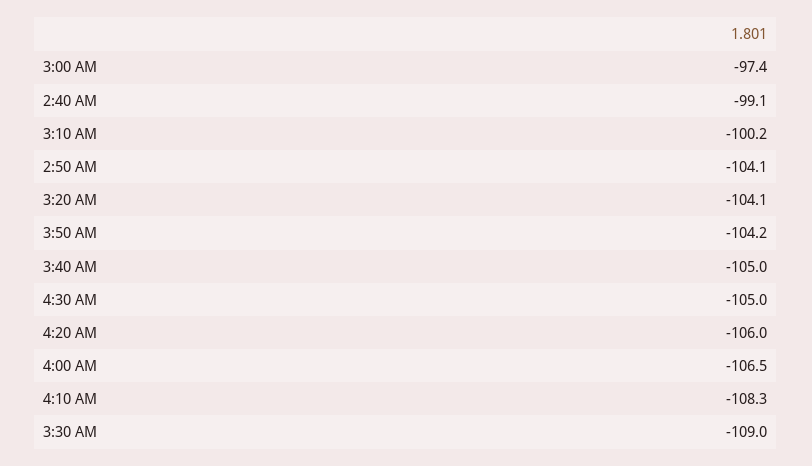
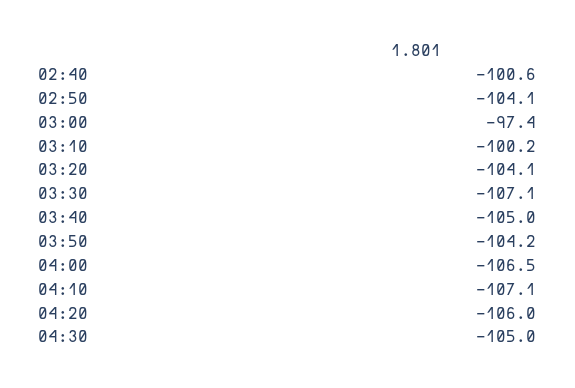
2:40 AM: -99.1 -> -100.6
4:10 AM: -108.3 -> -107.1
3:30 AM: -109 -> -107.1

